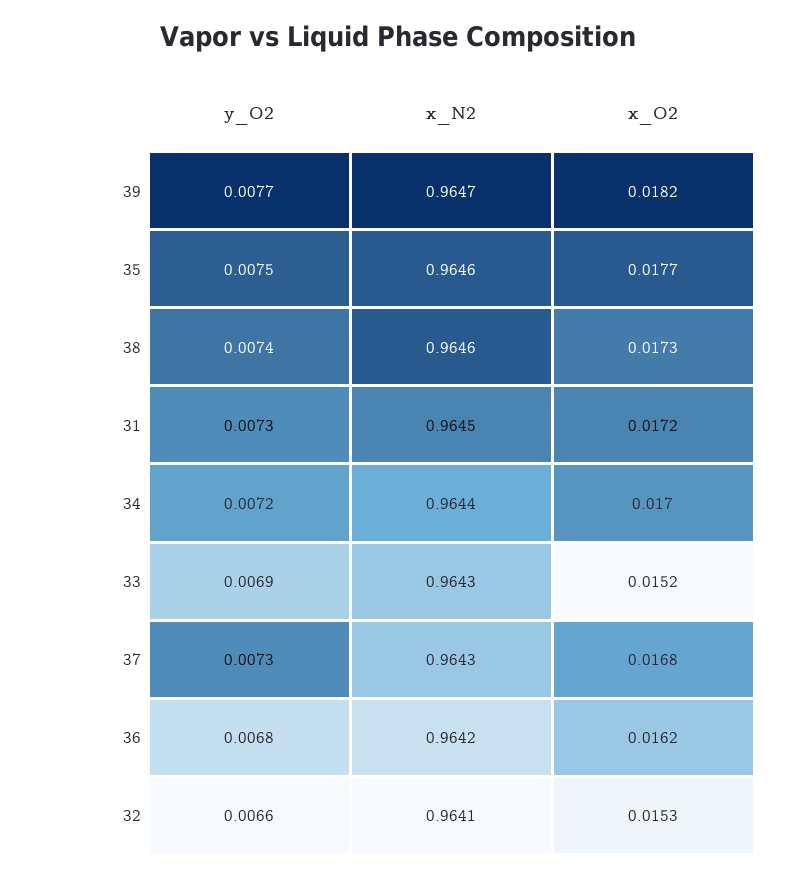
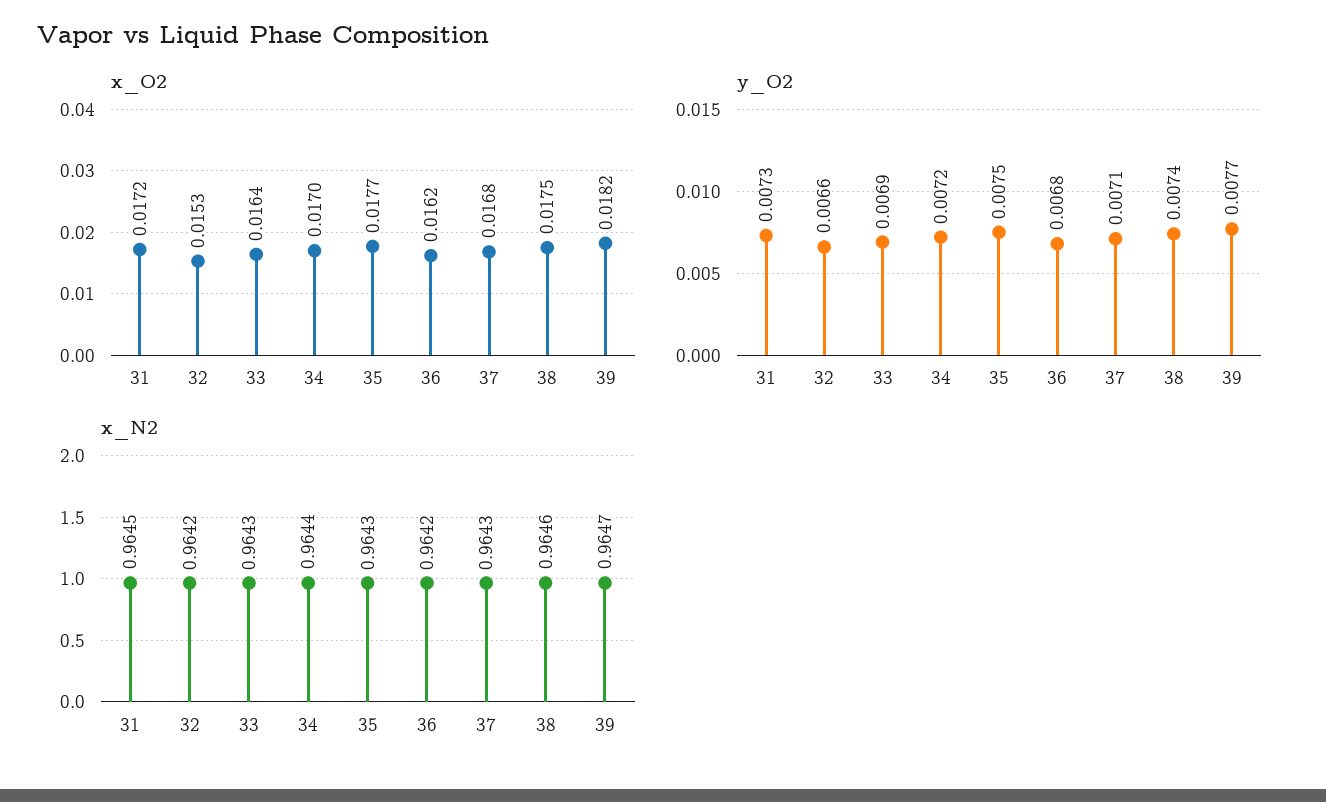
x_N2, 35: 0.9646 -> 0.9643
x_O2, 38: 0.0173 -> 0.0175
x_O2, 33: 0.0152 -> 0.0164
y_O2, 37: 0.0073 -> 0.0071
x_N2, 32: 0.9641 -> 0.9642

